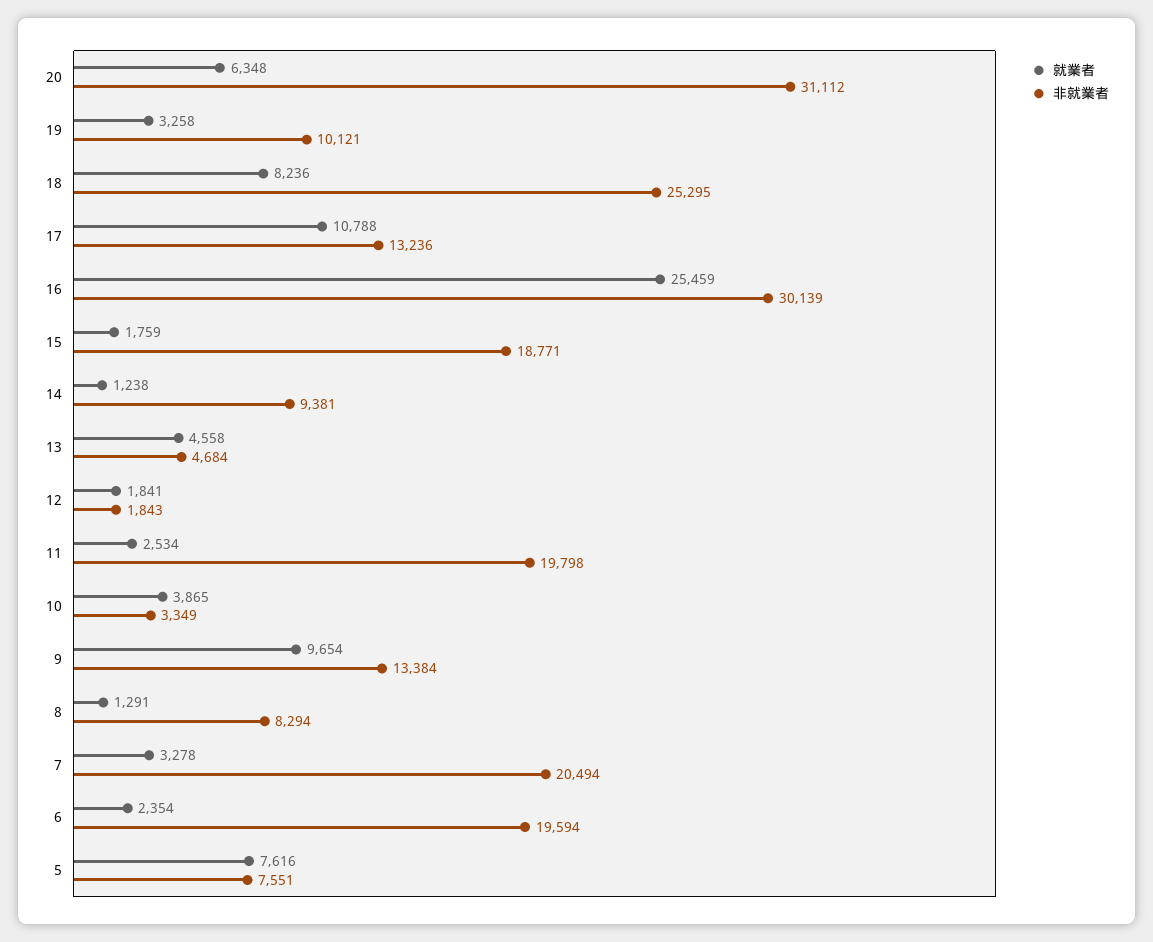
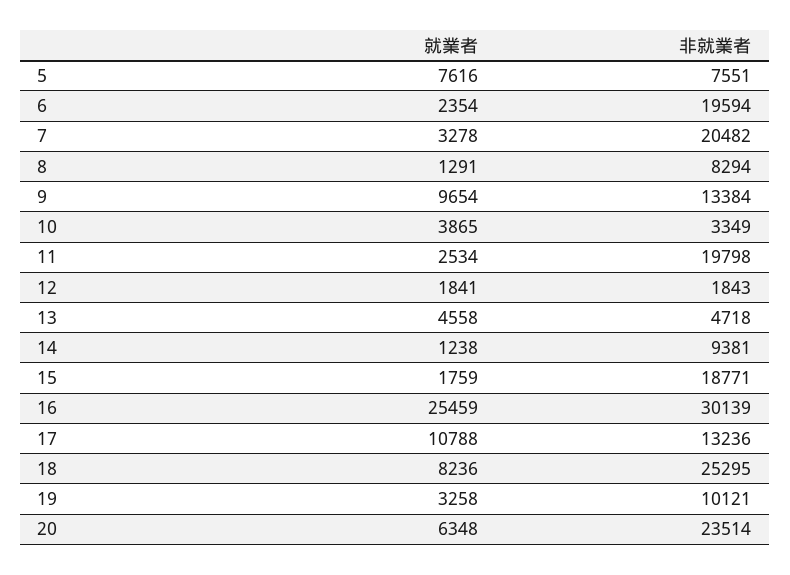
非就業者, 20: 31112 -> 23514
非就業者, 13: 4684 -> 4718
非就業者, 7: 20494 -> 20482

